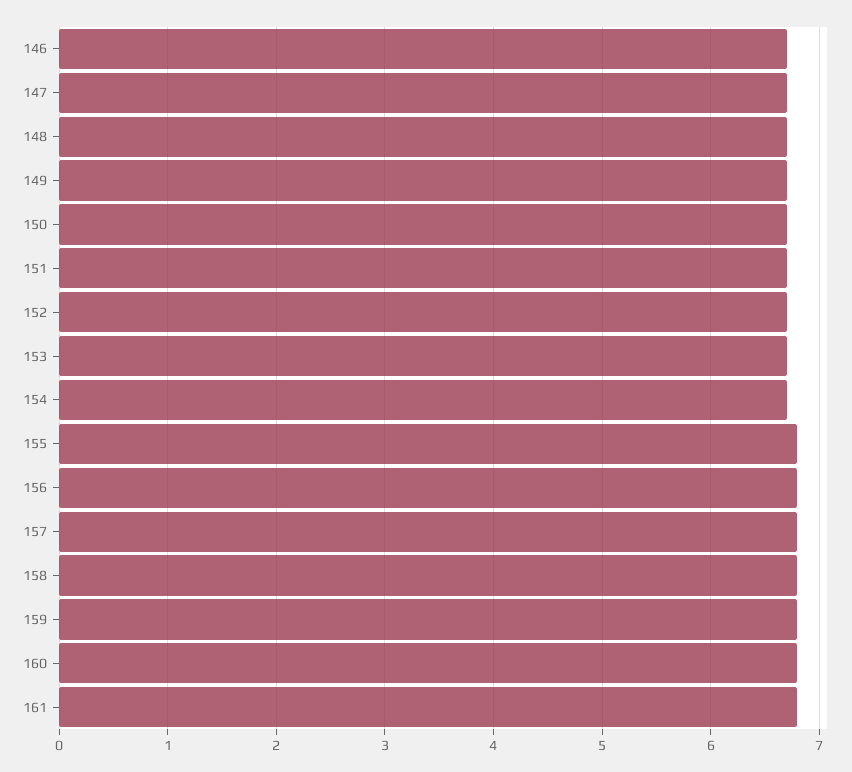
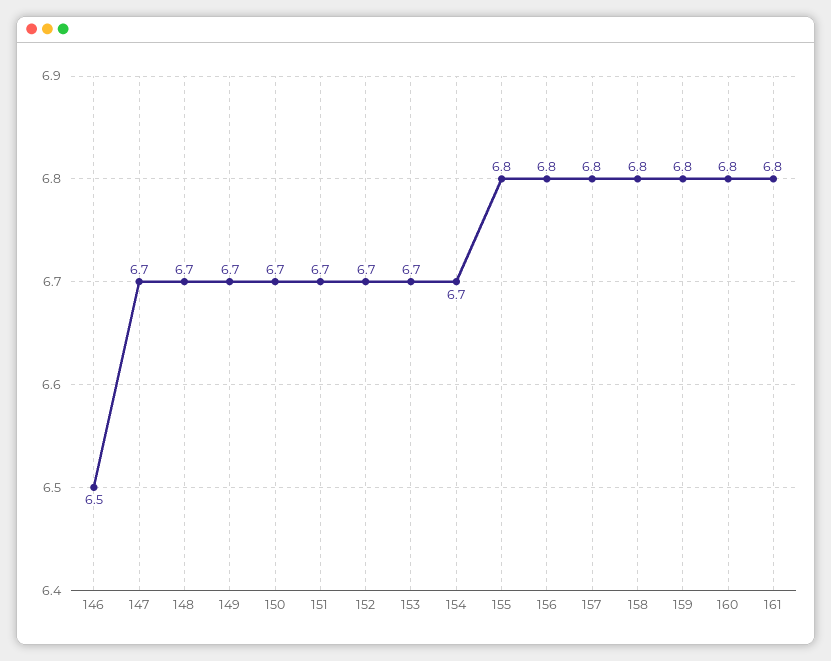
146: 6.7 -> 6.5

